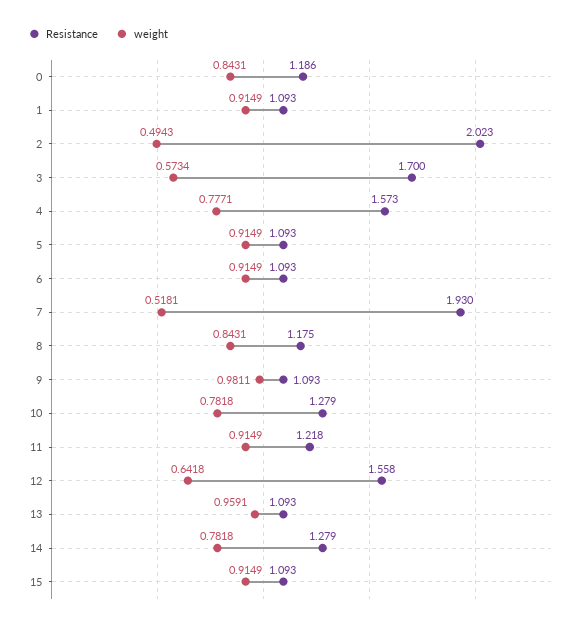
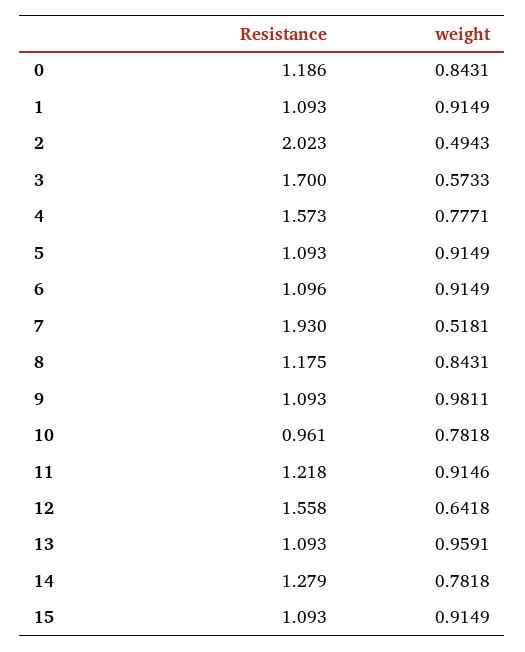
weight, 3: 0.5734 -> 0.5733
Resistance, 6: 1.093 -> 1.096
Resistance, 10: 1.279 -> 0.961
weight, 11: 0.9149 -> 0.9146

